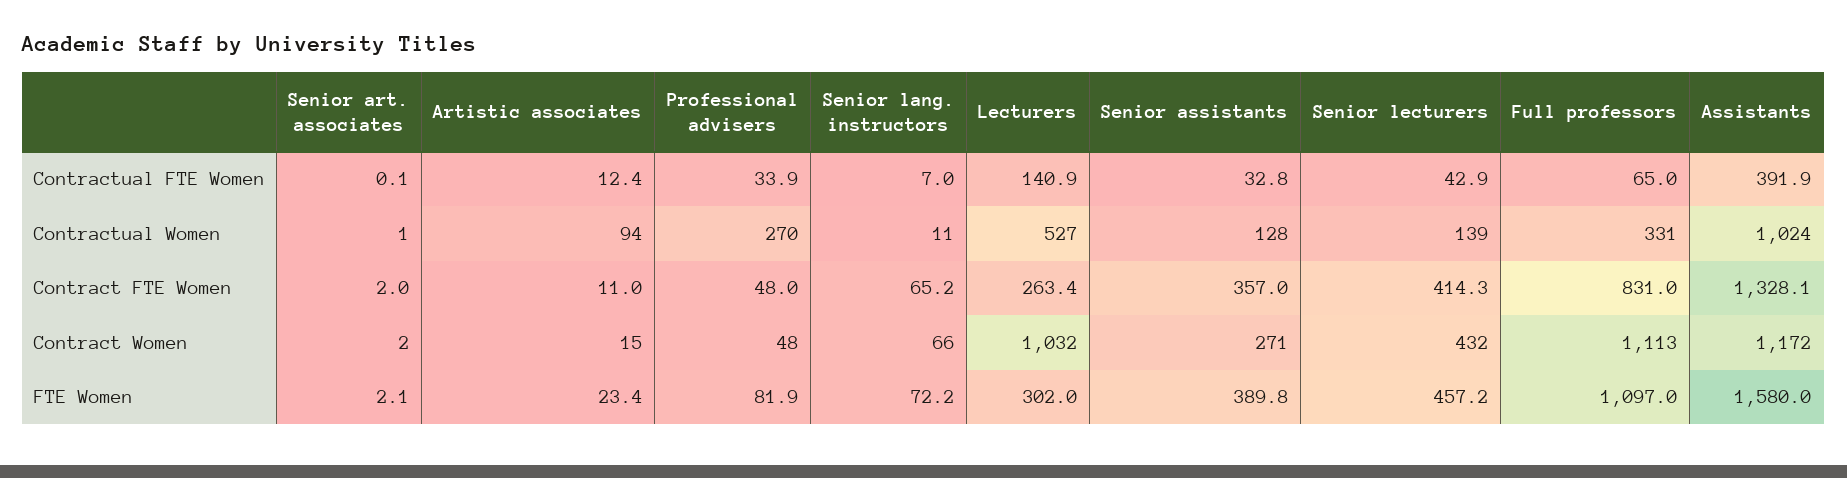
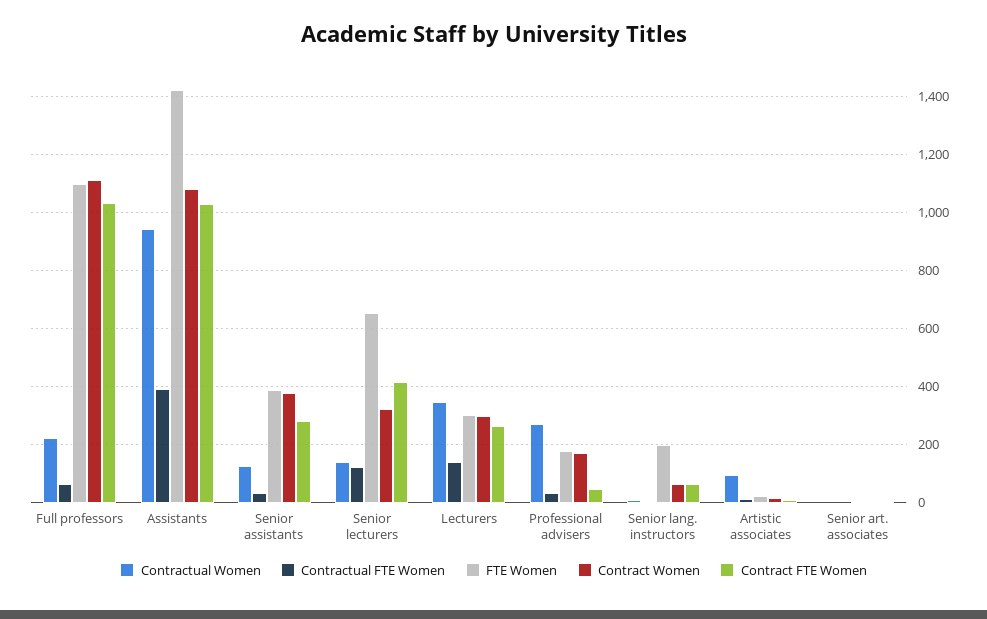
Contractual FTE Women, Senior lecturers: 42.9 -> 125
Contractual Women, Lecturers: 527 -> 350
Contractual Women, Full professors: 331 -> 225
Contractual Women, Assistants: 1024 -> 950
Contract FTE Women, Senior assistants: 357 -> 275
Contract FTE Women, Full professors: 831 -> 1025
Contract FTE Women, Assistants: 1328.1 -> 1025
Contract Women, Professional advisers: 48 -> 175
Contract Women, Lecturers: 1032 -> 300
Contract Women, Senior assistants: 271 -> 375
Contract Women, Senior lecturers: 432 -> 325
Contract Women, Assistants: 1172 -> 1075
FTE Women, Professional advisers: 81.9 -> 175
FTE Women, Senior lang. instructors: 72.2 -> 200
FTE Women, Senior lecturers: 457.2 -> 650
FTE Women, Assistants: 1580 -> 1425

